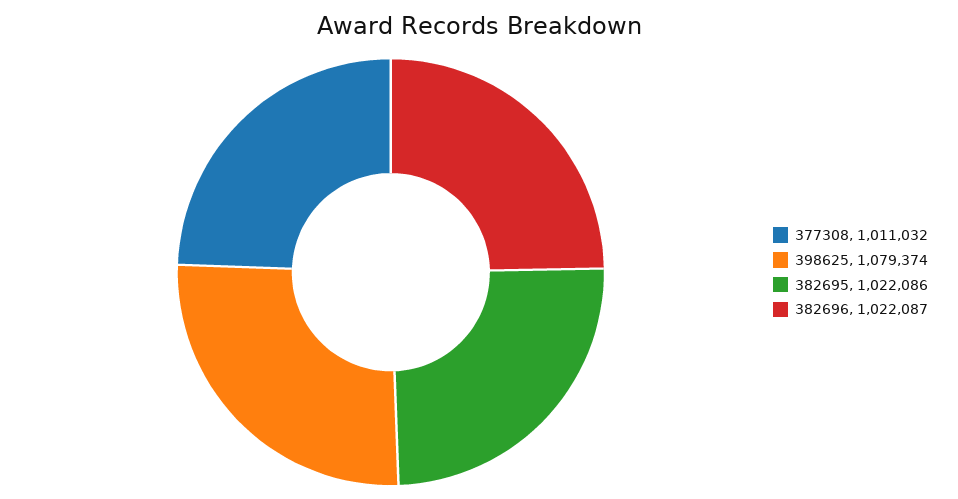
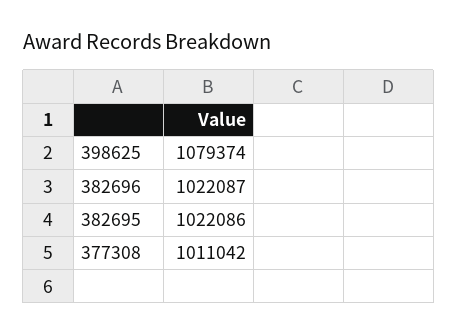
377308: 1011032 -> 1011042

